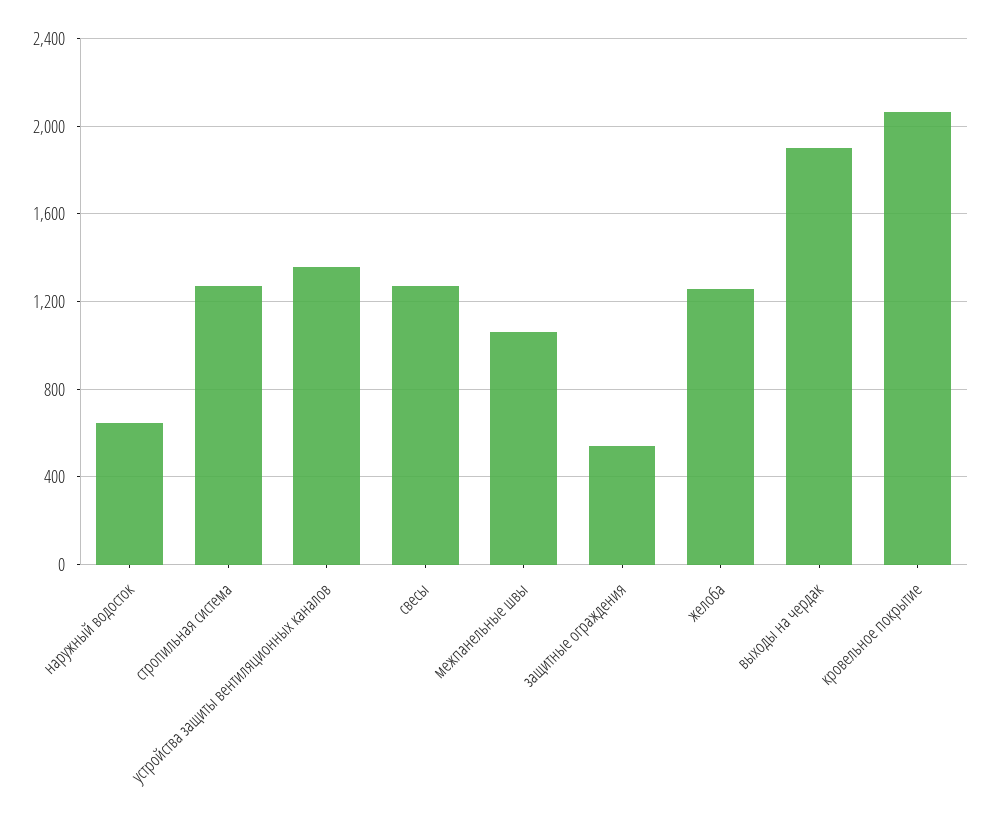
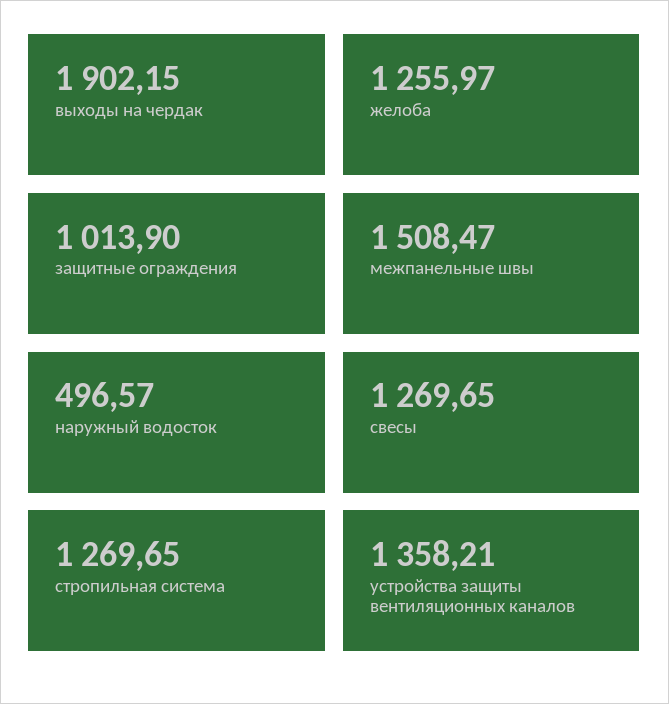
наружный водосток: 650 -> 496.57
межпанельные швы: 1050 -> 1508.47
защитные ограждения: 550 -> 1013.9
кровельное покрытие: 2050 -> none

